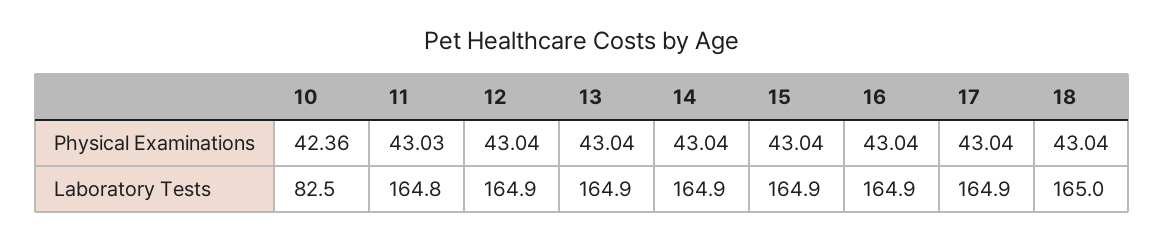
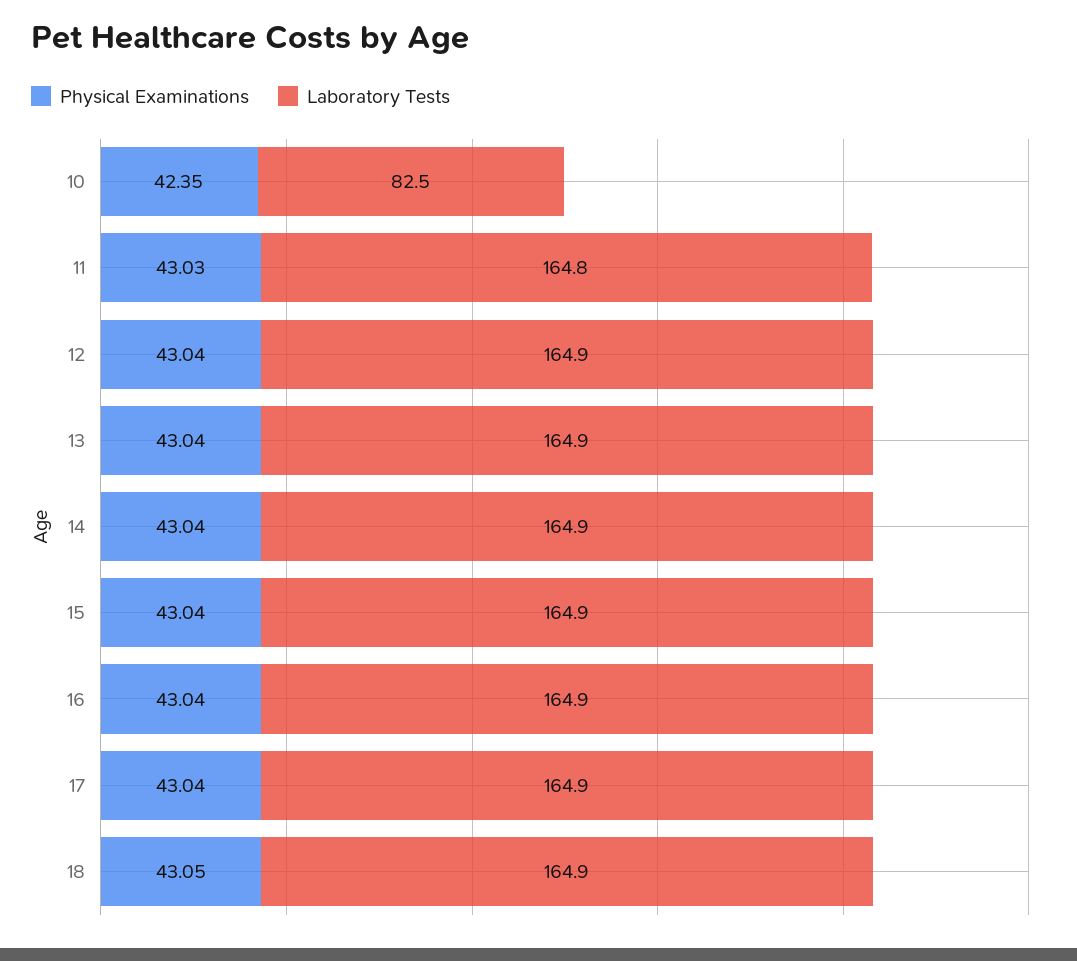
Physical Examinations, 10: 42.36 -> 42.35
Physical Examinations, 18: 43.04 -> 43.05
Laboratory Tests, 18: 165 -> 164.9

